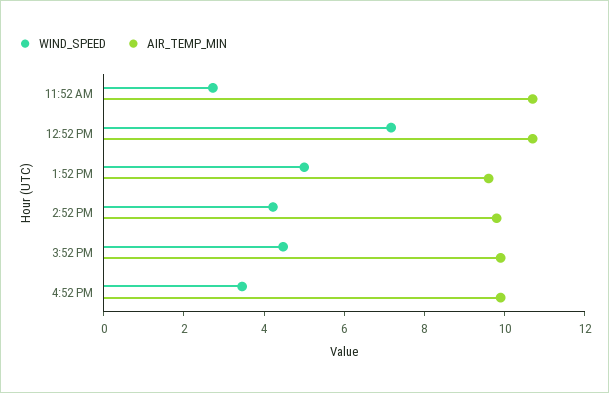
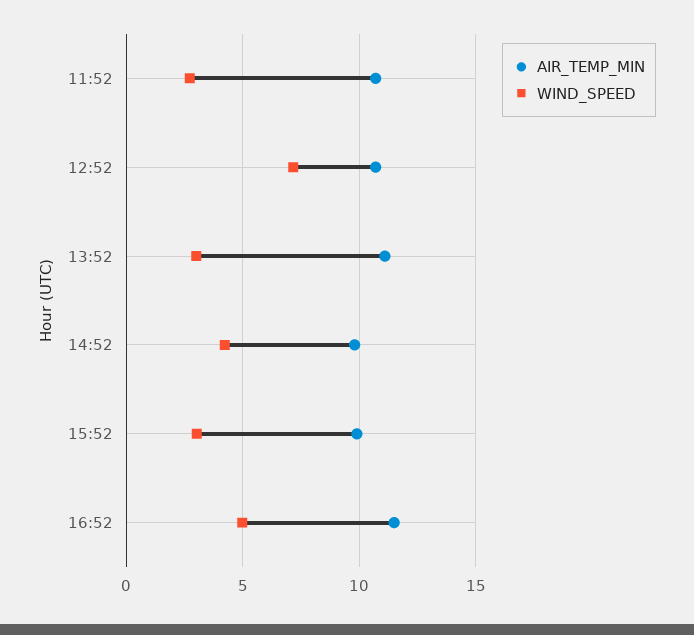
WIND_SPEED, 1:52 PM: 5 -> 3
AIR_TEMP_MIN, 1:52 PM: 9.5 -> 11
WIND_SPEED, 3:52 PM: 4.5 -> 3
WIND_SPEED, 4:52 PM: 3.5 -> 5
AIR_TEMP_MIN, 4:52 PM: 10 -> 11.5

